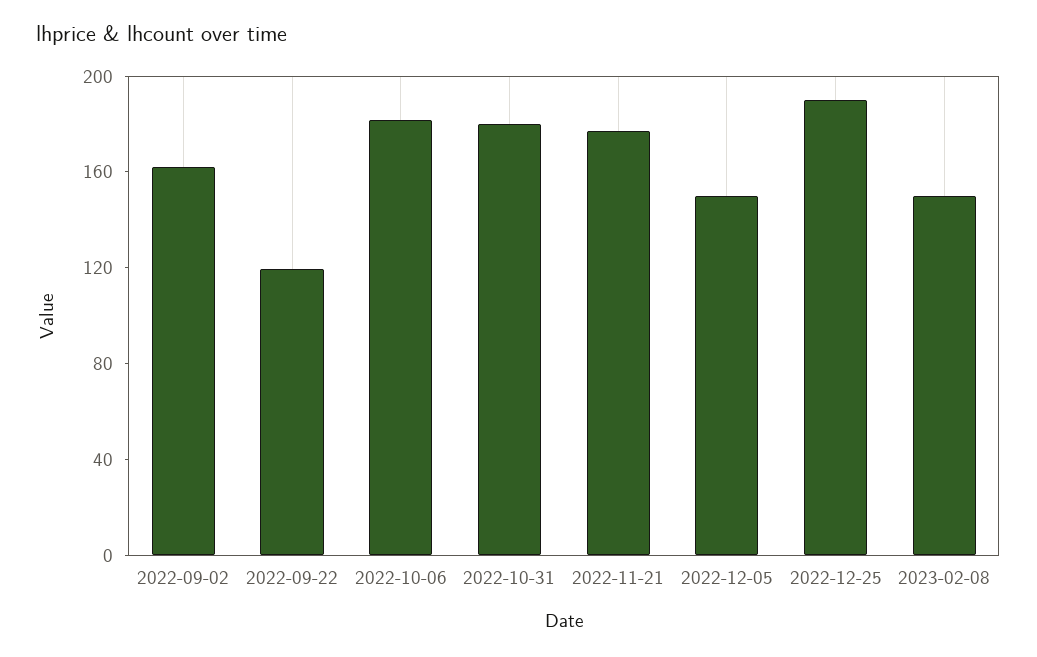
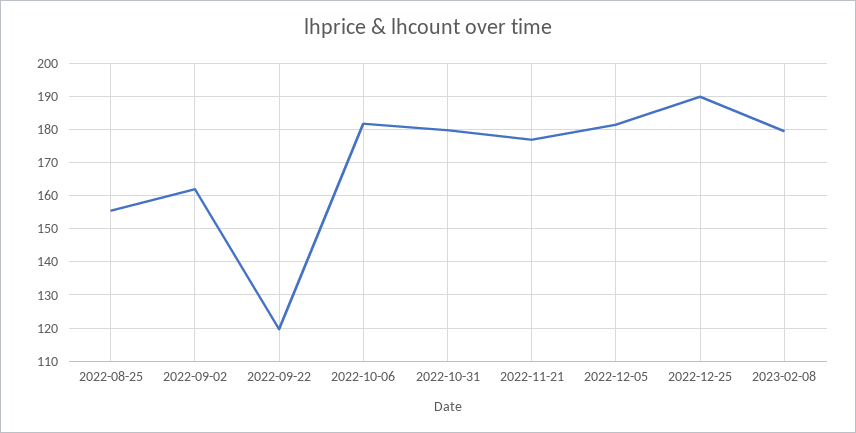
2022-12-05: 150 -> 182
2023-02-08: 150 -> 180
2022-08-25: none -> 156

